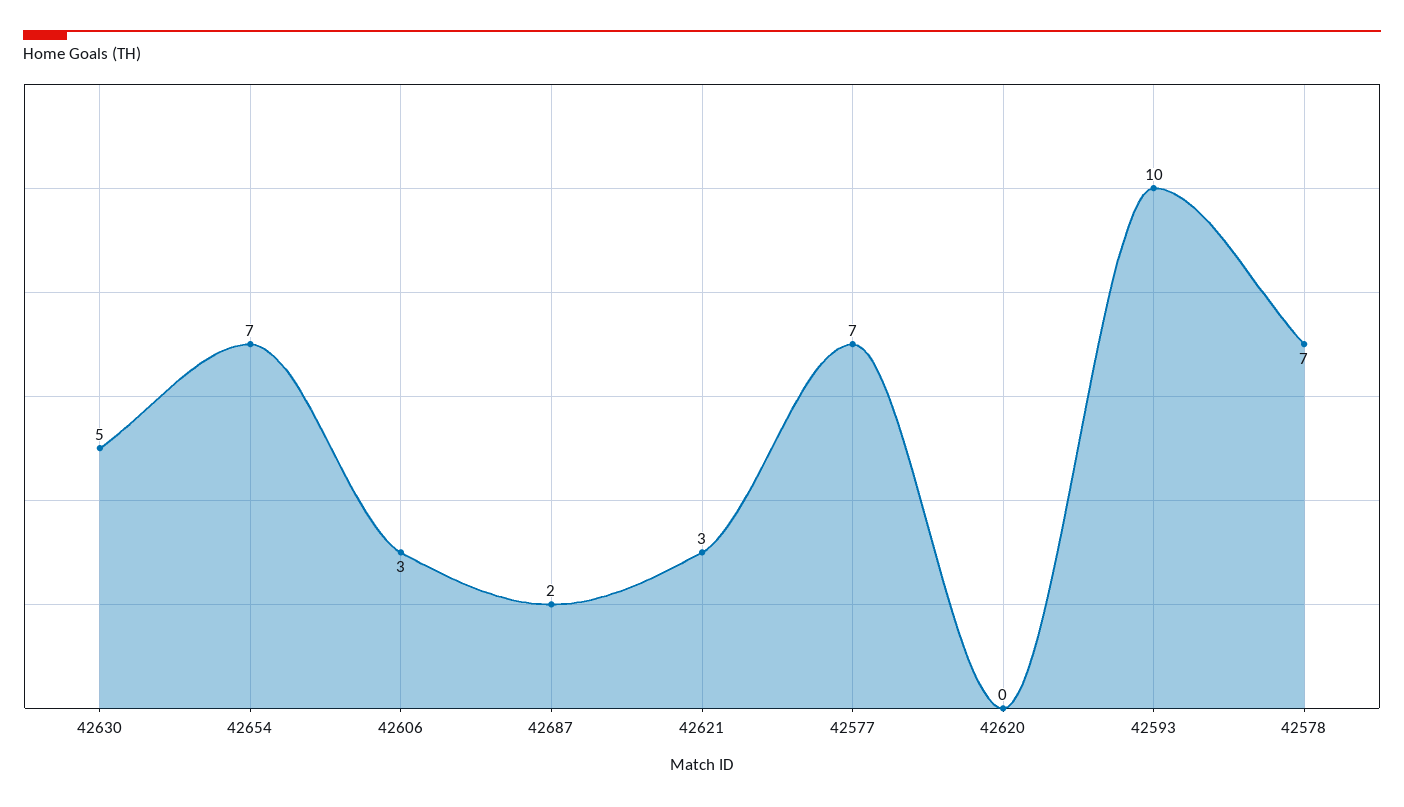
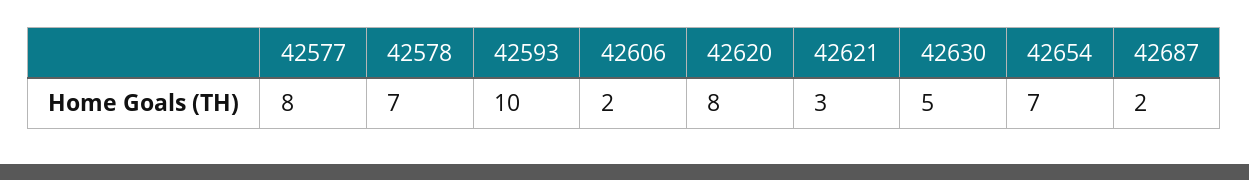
42606: 3 -> 2
42577: 7 -> 8
42620: 0 -> 8

